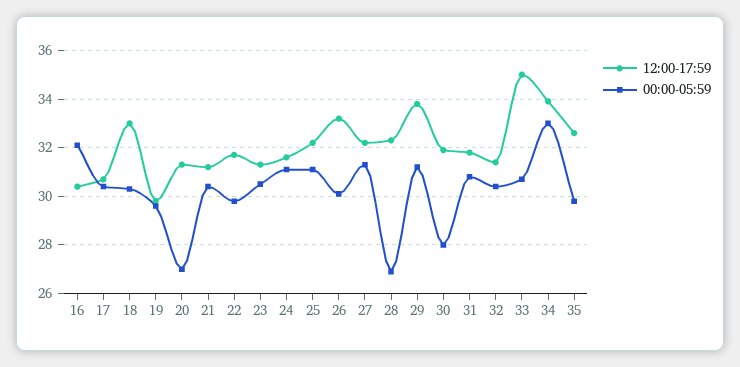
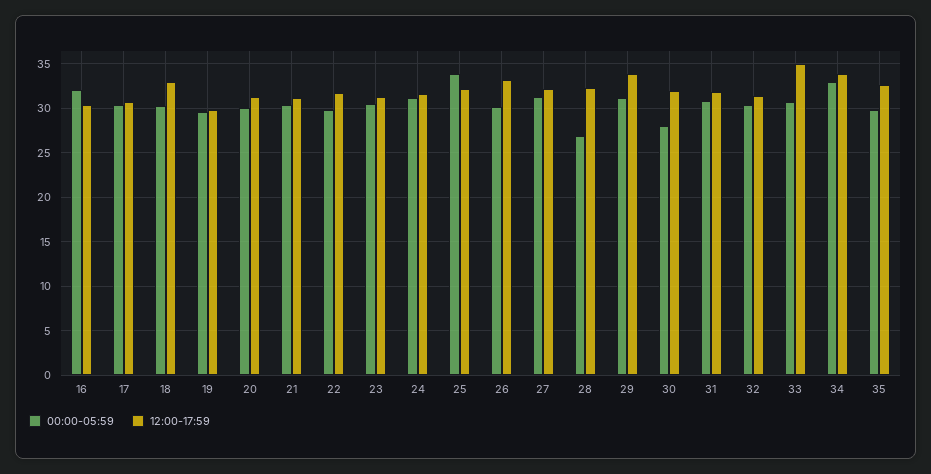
00:00-05:59, 20: 27 -> 30
00:00-05:59, 25: 31 -> 34

